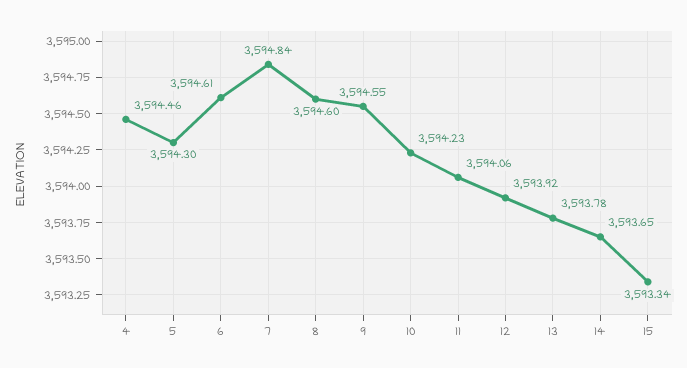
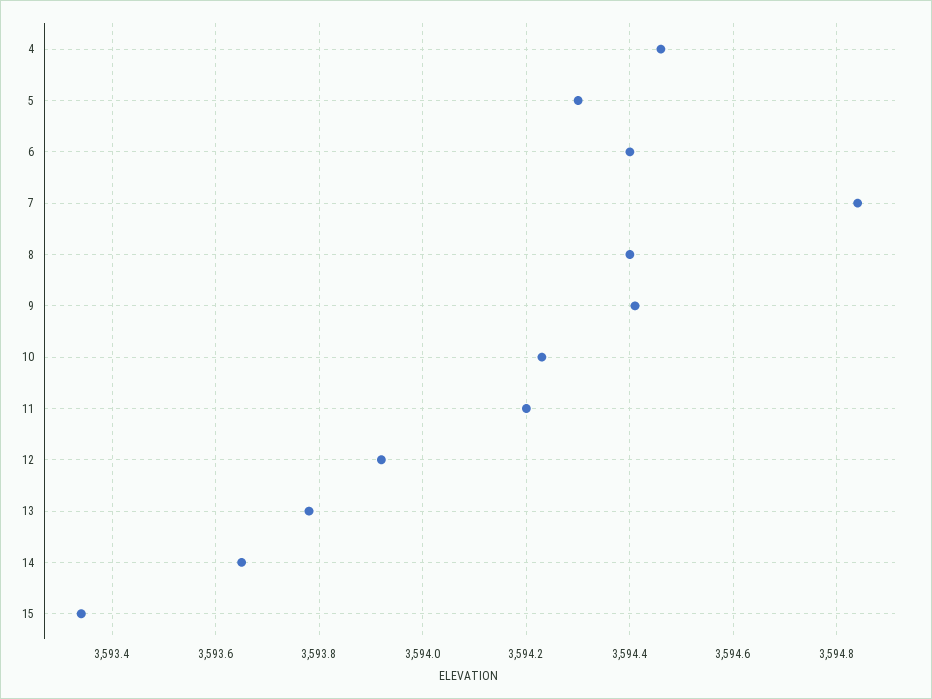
6: 3594.61 -> 3594.4
8: 3594.6 -> 3594.4
9: 3594.55 -> 3594.4
11: 3594.06 -> 3594.2

